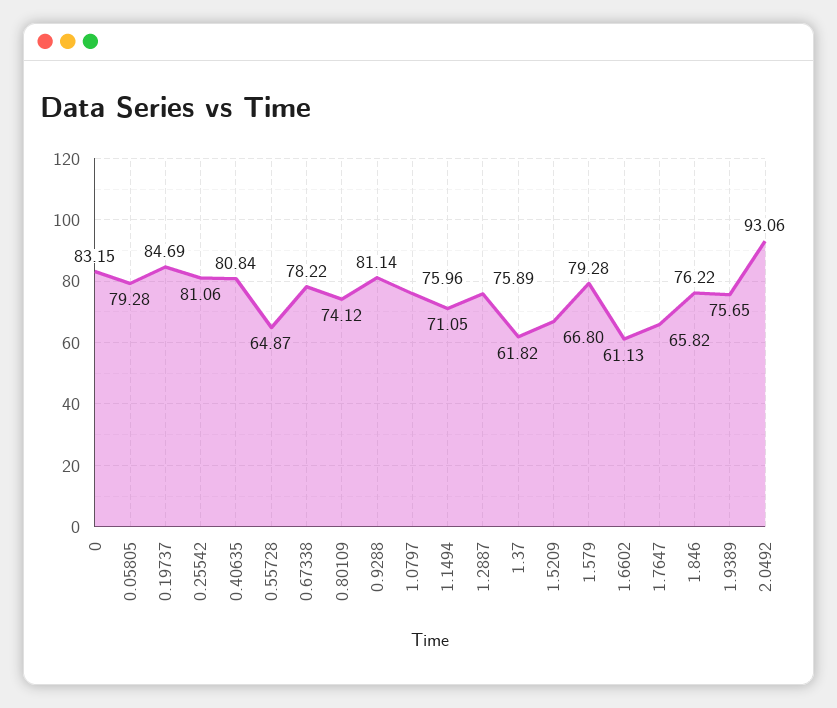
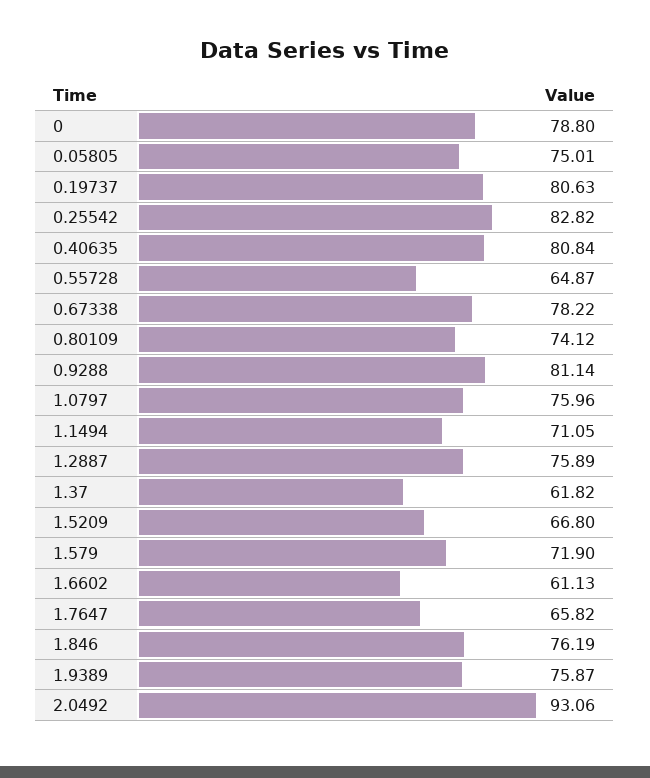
0: 83.15 -> 78.8
0.05805: 79.28 -> 75.01
0.19737: 84.69 -> 80.63
0.25542: 81.06 -> 82.82
1.579: 79.28 -> 71.9
1.846: 76.22 -> 76.19
1.9389: 75.65 -> 75.87

